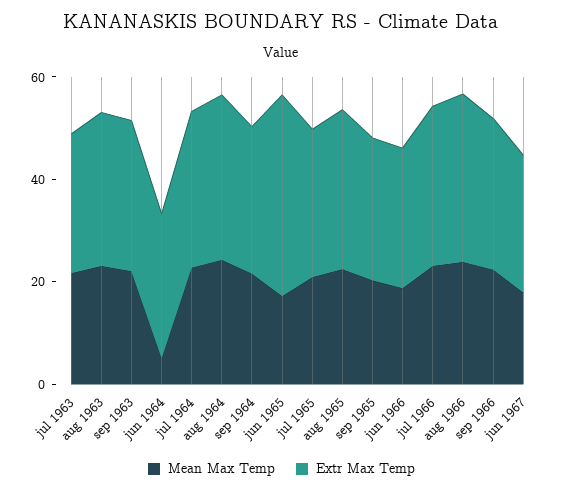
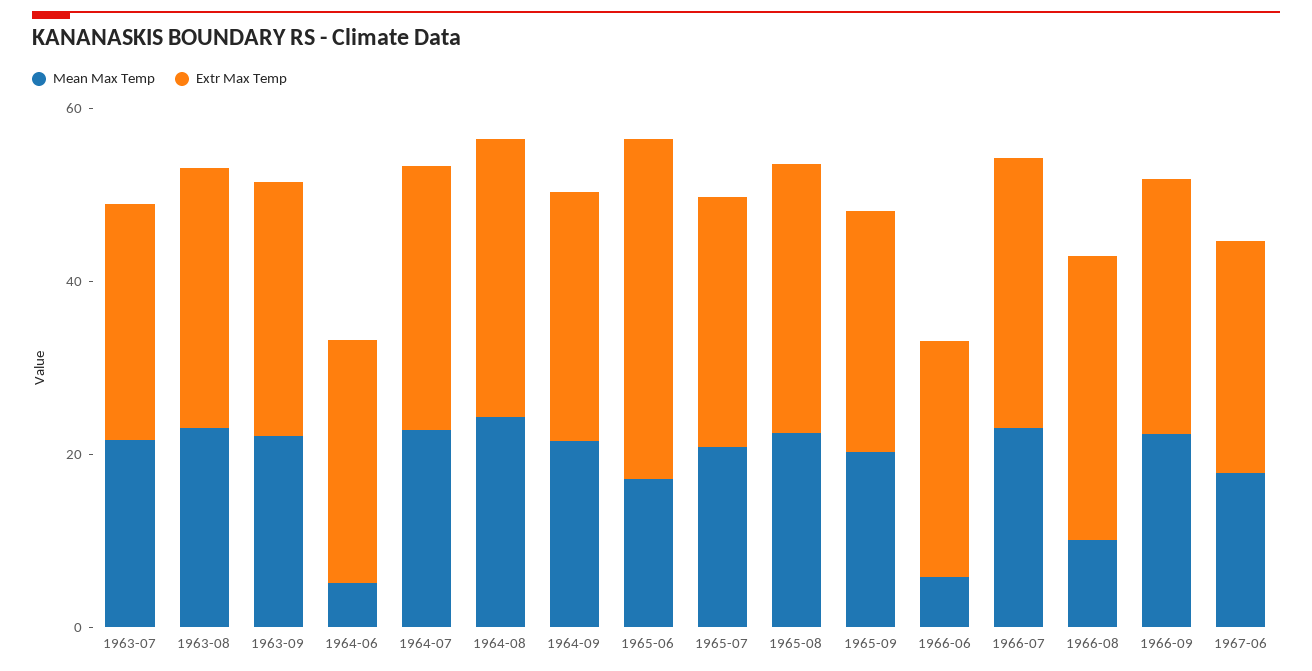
Mean Max Temp, jun 1966: 20 -> 5
Mean Max Temp, aug 1966: 25 -> 10

